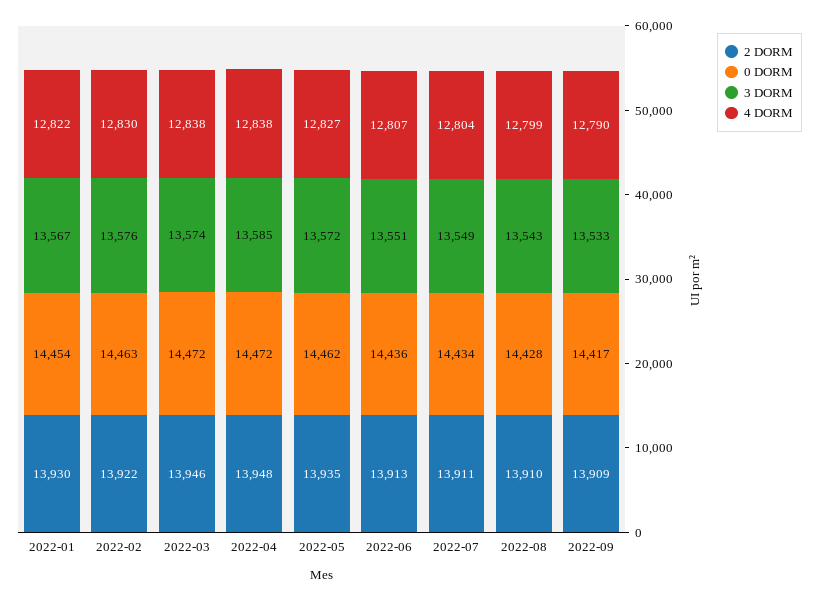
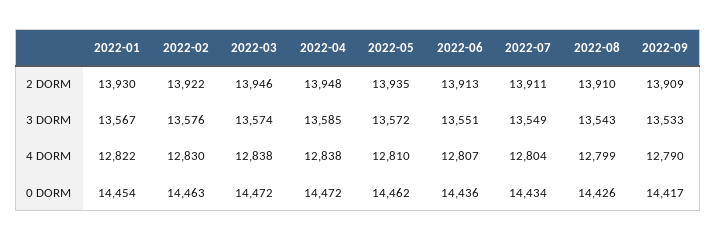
4 DORM, 2022-05: 12827 -> 12810
0 DORM, 2022-08: 14428 -> 14426

